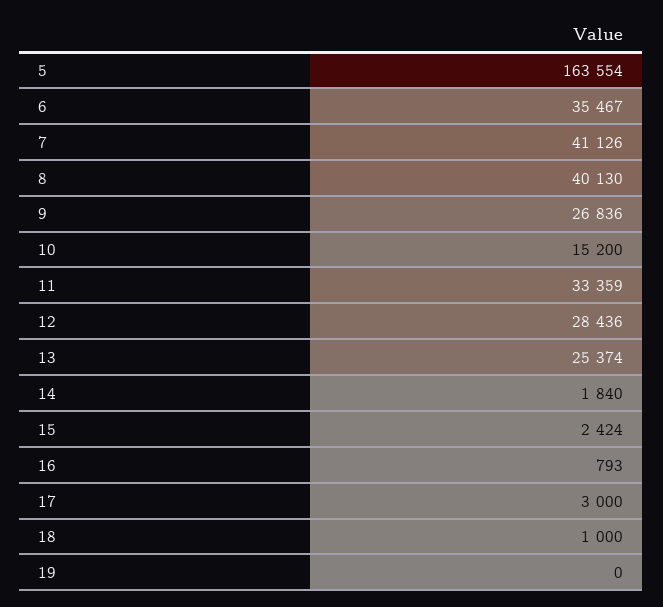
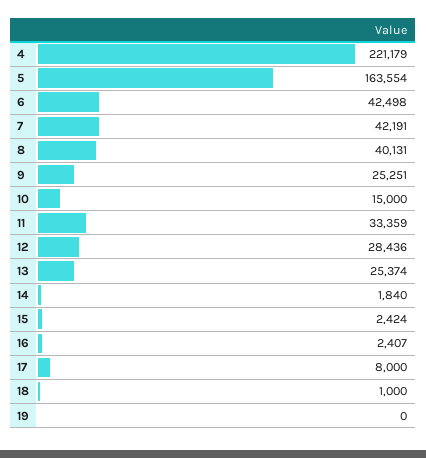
6: 35467 -> 42498
7: 41126 -> 42191
8: 40130 -> 40131
9: 26836 -> 25251
10: 15200 -> 15000
16: 793 -> 2407
17: 3000 -> 8000
4: none -> 221179

